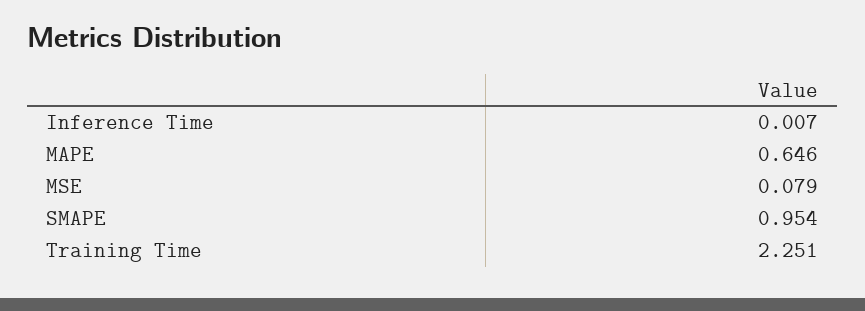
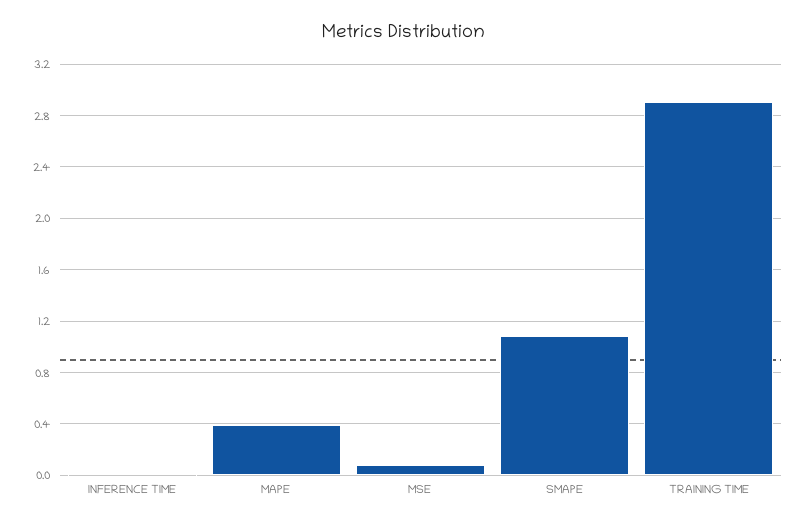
MAPE: 0.646 -> 0.4
SMAPE: 0.954 -> 1.1
Training Time: 2.251 -> 2.9

